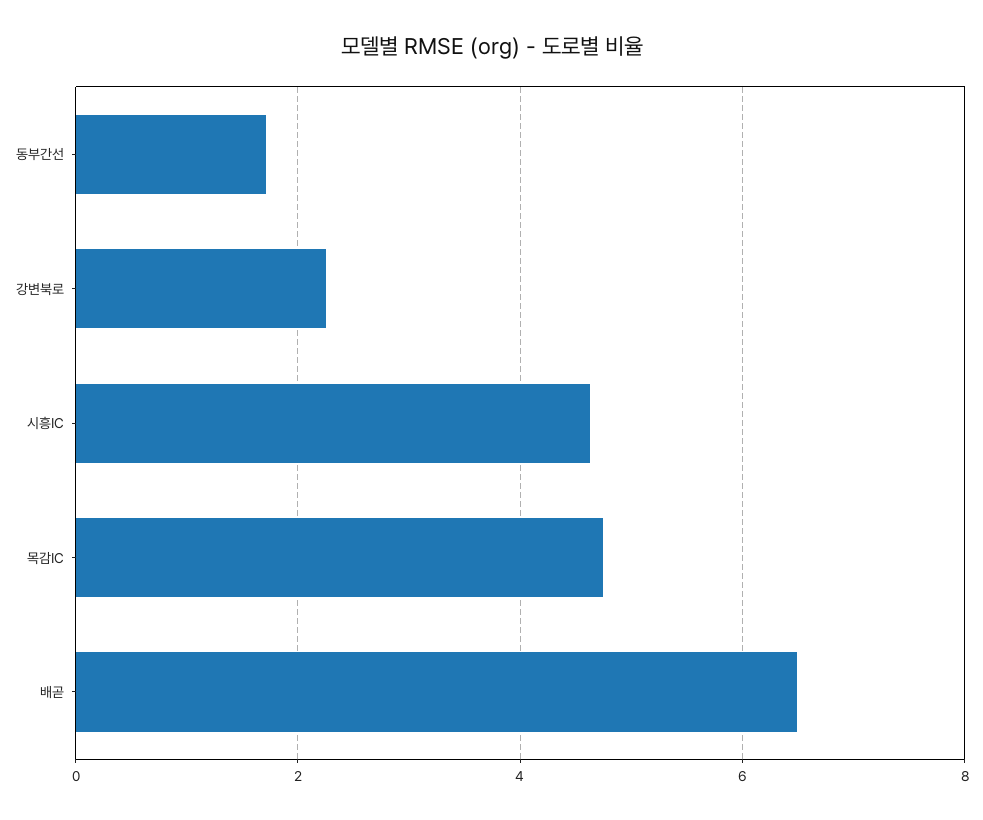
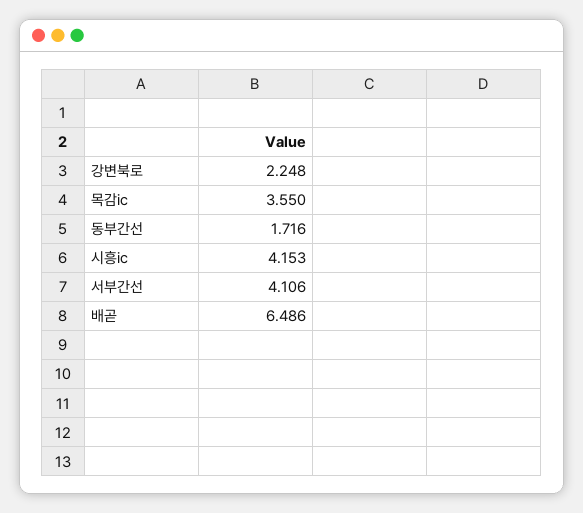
시흥IC: 4.6 -> 4.153
목감IC: 4.8 -> 3.55
서부간선: none -> 4.106

